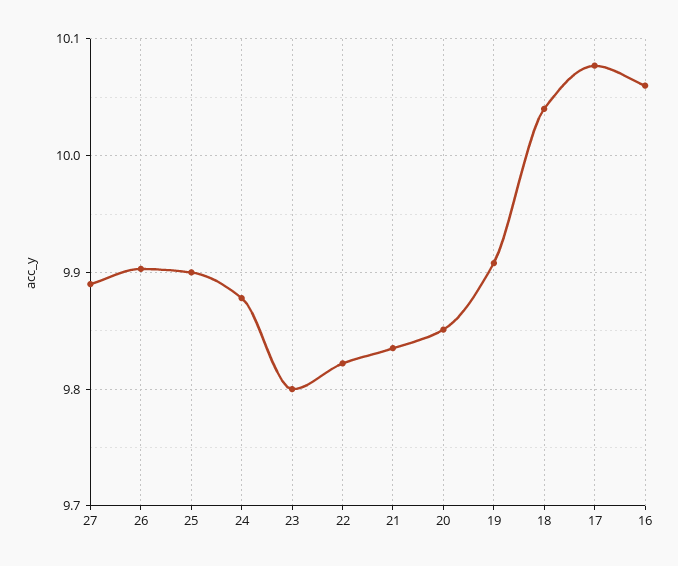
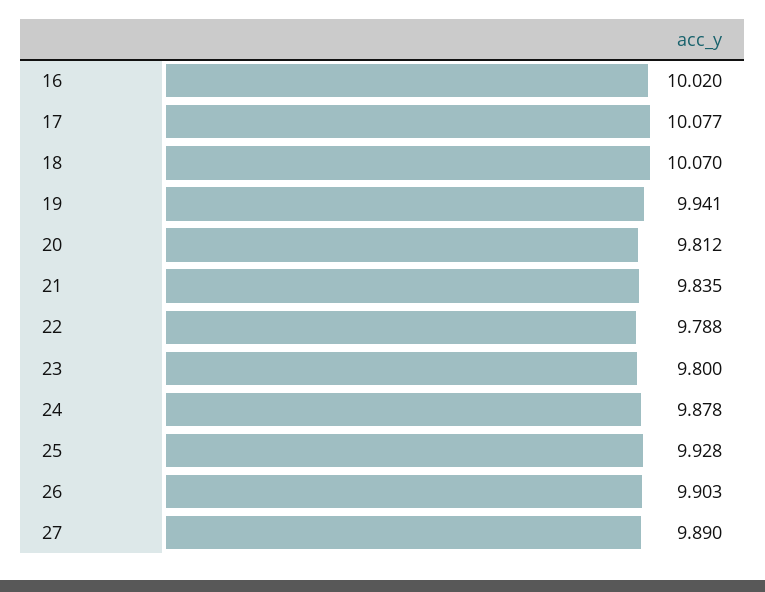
25: 9.9 -> 9.928
22: 9.82 -> 9.788
20: 9.85 -> 9.812
19: 9.91 -> 9.941
18: 10.04 -> 10.07
16: 10.06 -> 10.02

